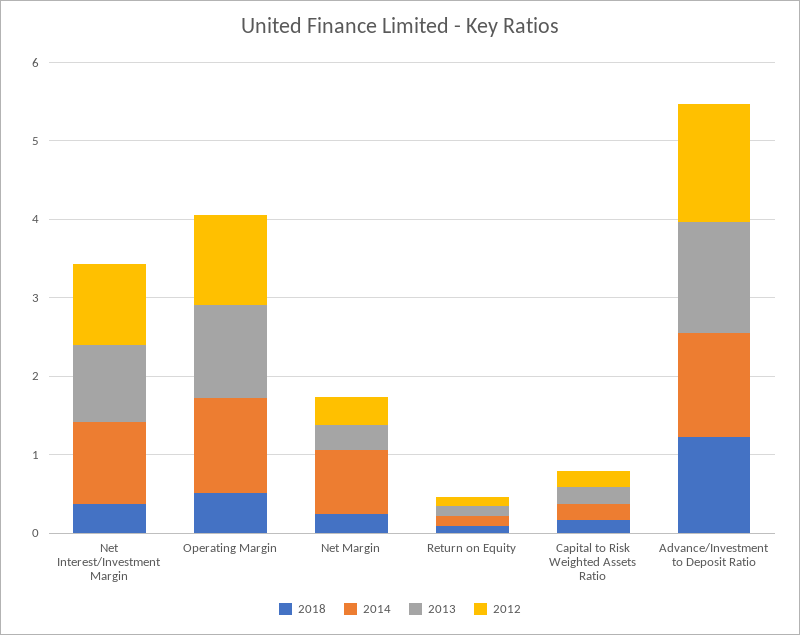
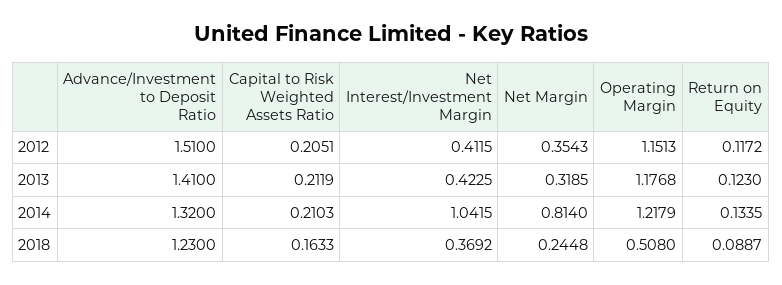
2013, Net Interest/Investment Margin: 1 -> 0.4225
2012, Net Interest/Investment Margin: 1 -> 0.4115

